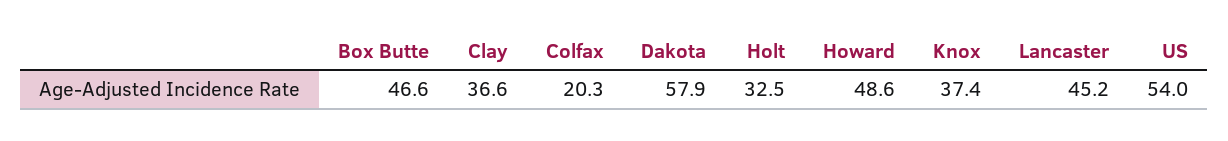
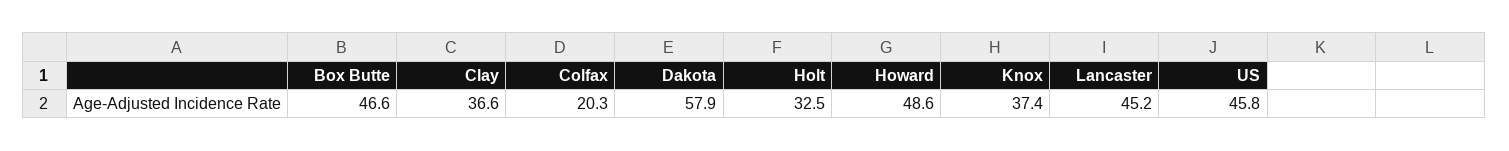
US: 54 -> 45.8

